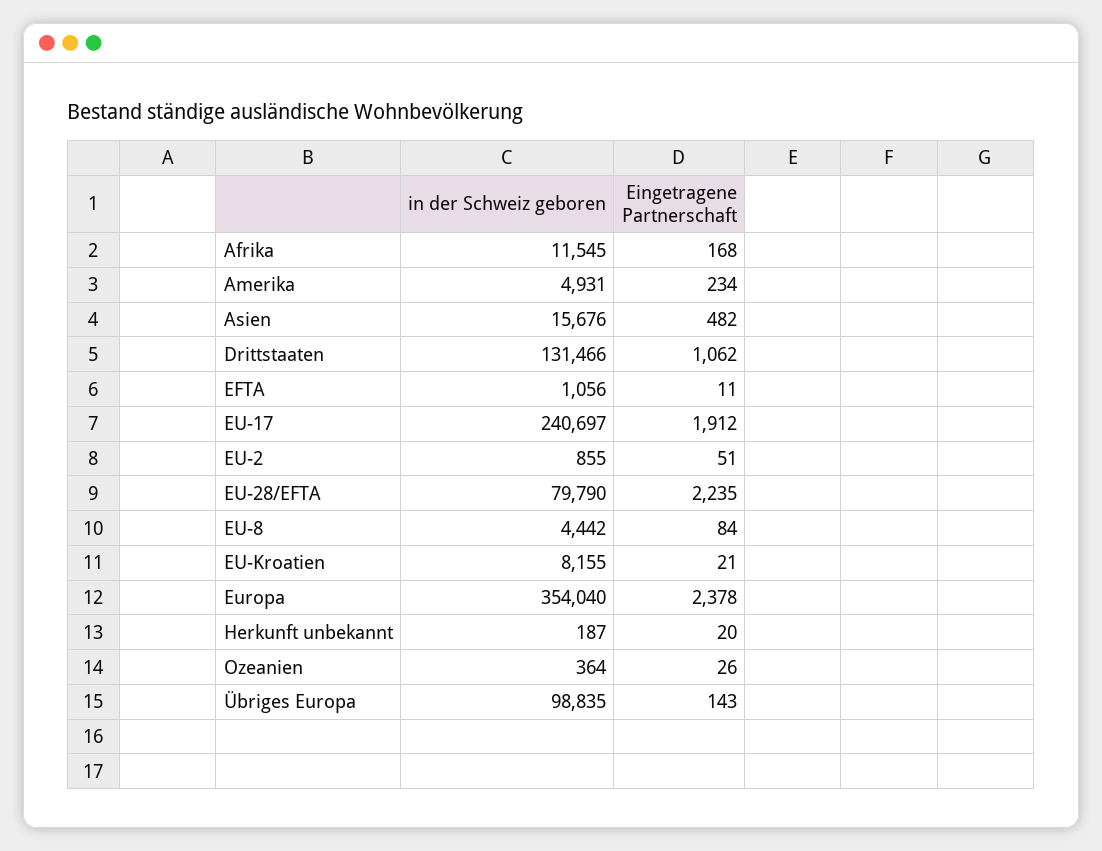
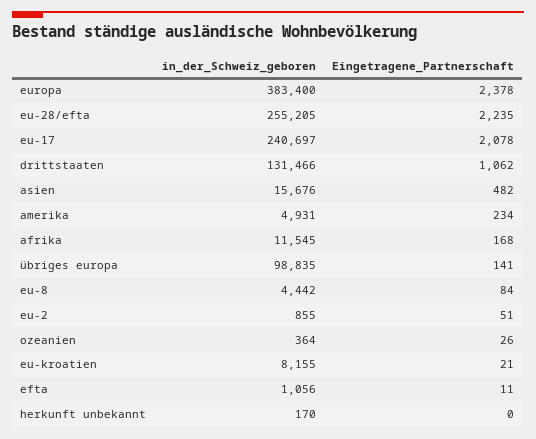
Eingetragene Partnerschaft, EU-17: 1912 -> 2078
in der Schweiz geboren, EU-28/EFTA: 79790 -> 255205
in der Schweiz geboren, Europa: 354040 -> 383400
in der Schweiz geboren, Herkunft unbekannt: 187 -> 170
Eingetragene Partnerschaft, Herkunft unbekannt: 20 -> 0
Eingetragene Partnerschaft, Übriges Europa: 143 -> 141

